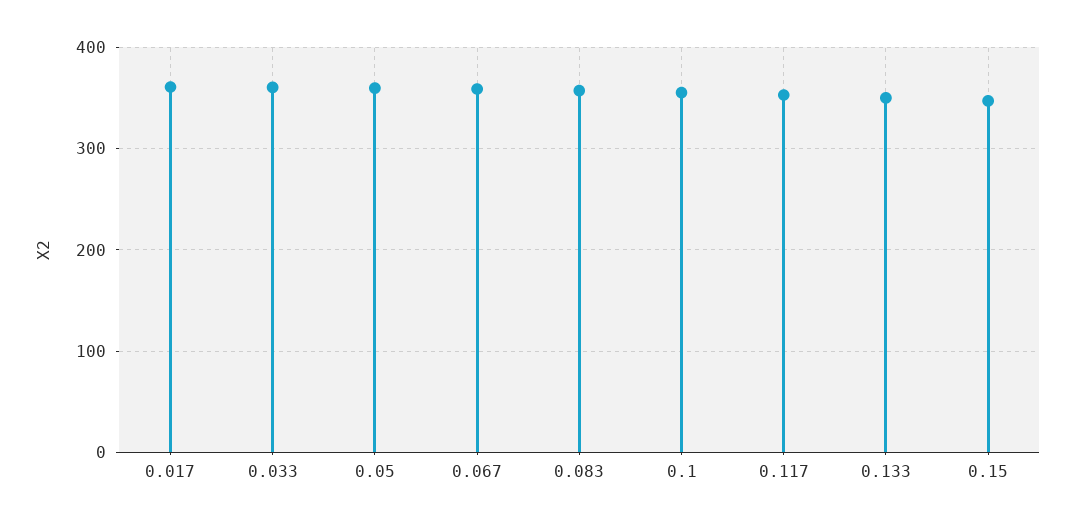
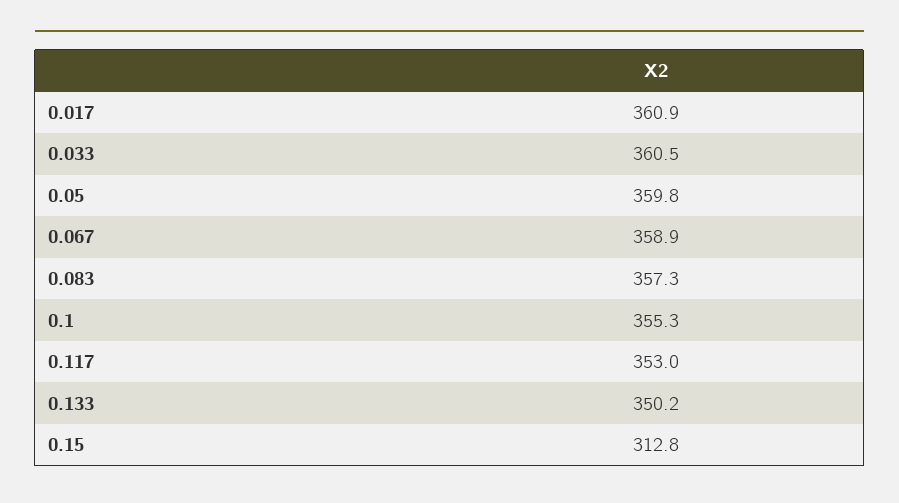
0.15: 350 -> 312.8

